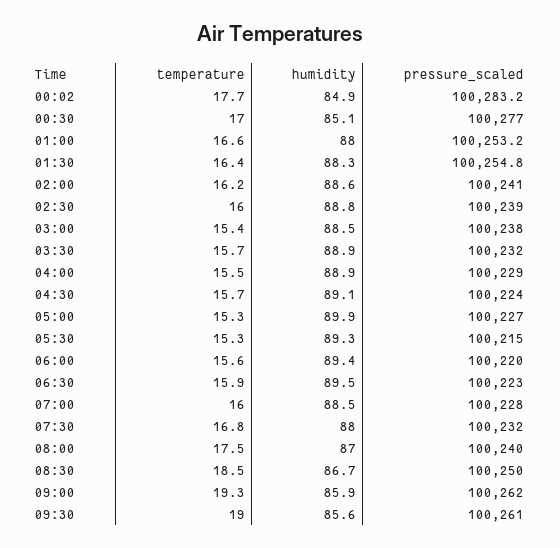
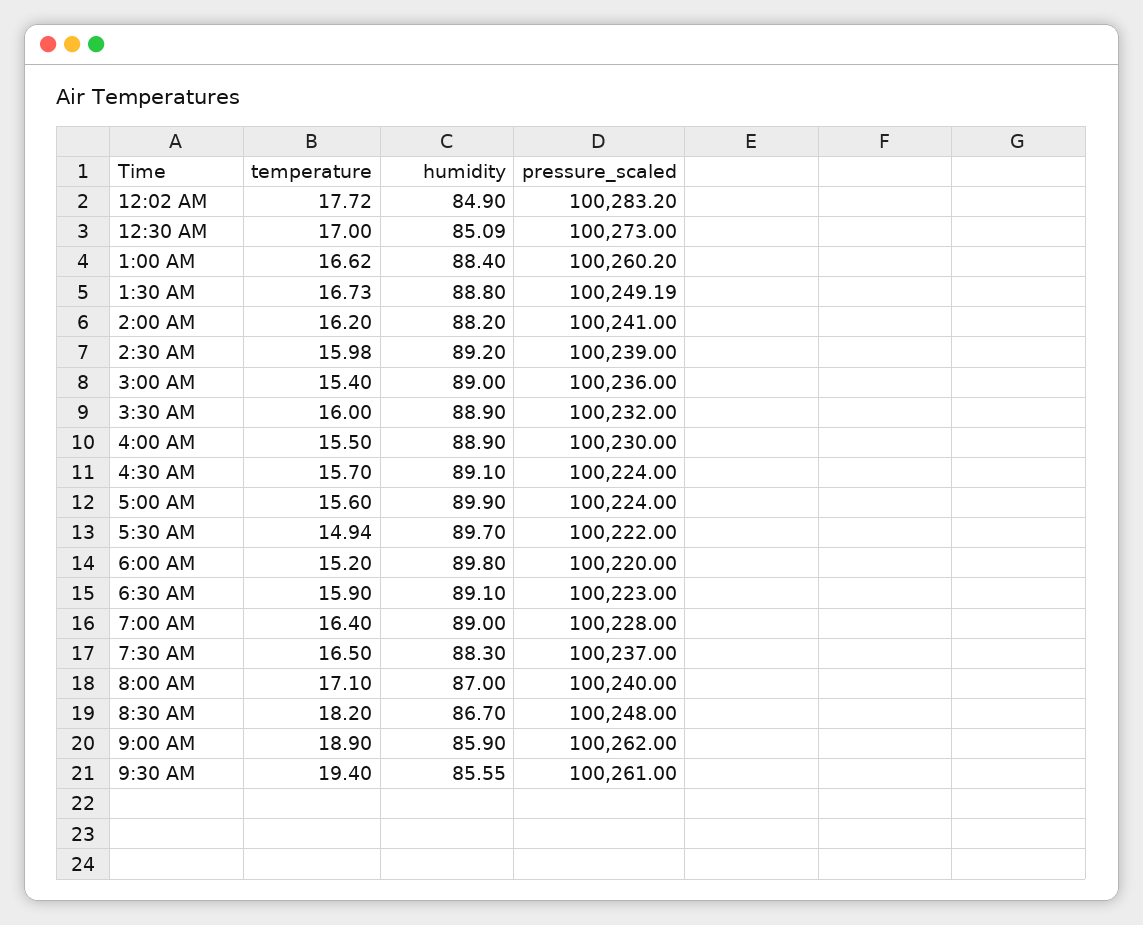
pressure_scaled, 00:30: 100277 -> 100273
humidity, 01:00: 88 -> 88.4
pressure_scaled, 01:00: 100253.2 -> 100260.2
temperature, 01:30: 16.4 -> 16.73
humidity, 01:30: 88.3 -> 88.8
pressure_scaled, 01:30: 100254.8 -> 100249.19
humidity, 02:00: 88.6 -> 88.2
humidity, 02:30: 88.8 -> 89.2
humidity, 03:00: 88.5 -> 89
pressure_scaled, 03:00: 100238 -> 100236
temperature, 03:30: 15.7 -> 16
pressure_scaled, 04:00: 100229 -> 100230
temperature, 05:00: 15.3 -> 15.6
pressure_scaled, 05:00: 100227 -> 100224
temperature, 05:30: 15.3 -> 14.94
humidity, 05:30: 89.3 -> 89.7
pressure_scaled, 05:30: 100215 -> 100222
temperature, 06:00: 15.6 -> 15.2
humidity, 06:00: 89.4 -> 89.8
humidity, 06:30: 89.5 -> 89.1
temperature, 07:00: 16 -> 16.4
humidity, 07:00: 88.5 -> 89
temperature, 07:30: 16.8 -> 16.5
humidity, 07:30: 88 -> 88.3
pressure_scaled, 07:30: 100232 -> 100237
temperature, 08:00: 17.5 -> 17.1
temperature, 08:30: 18.5 -> 18.2
pressure_scaled, 08:30: 100250 -> 100248
temperature, 09:00: 19.3 -> 18.9
temperature, 09:30: 19 -> 19.4

